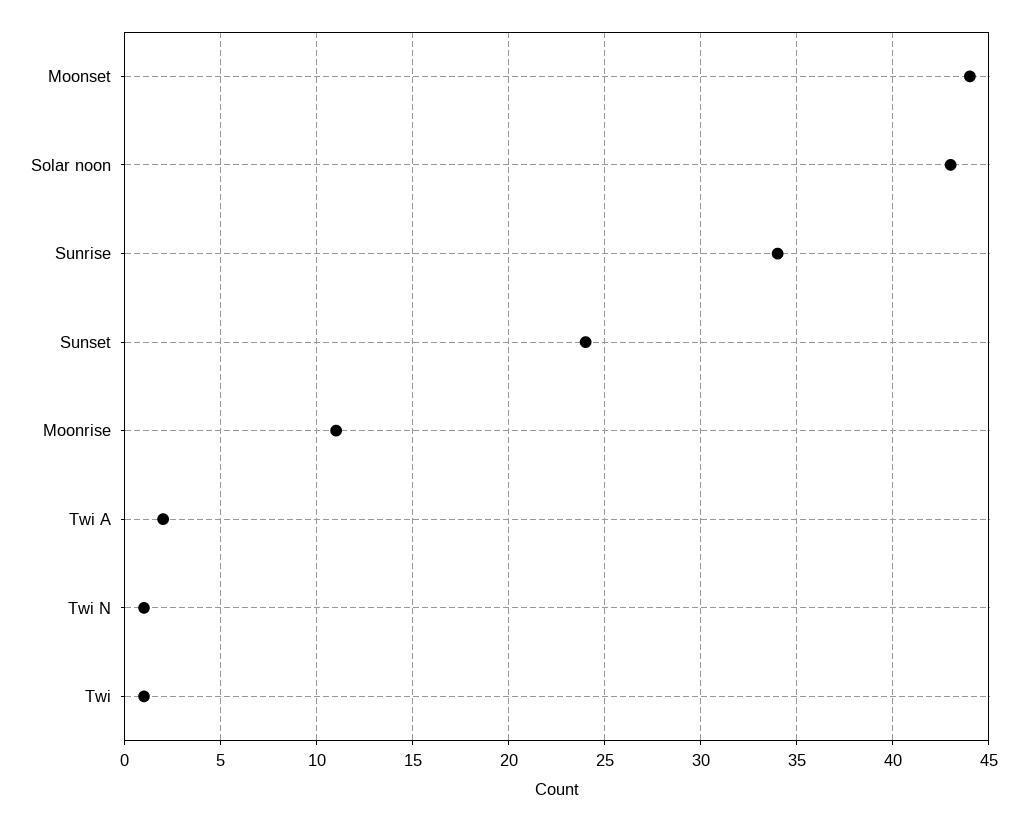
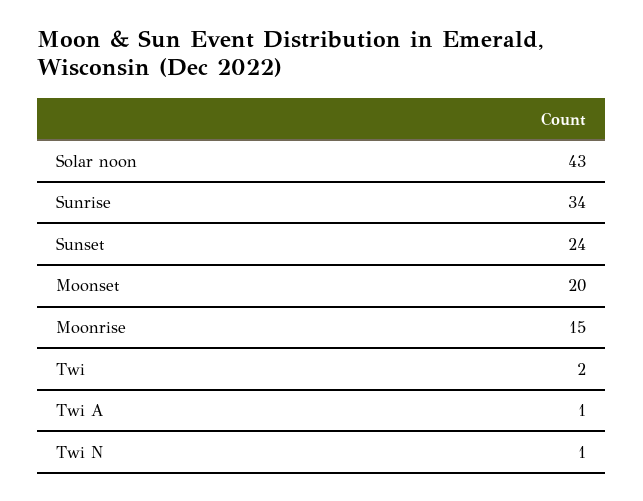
Moonset: 44 -> 20
Moonrise: 11 -> 15
Twi A: 2 -> 1
Twi: 1 -> 2

